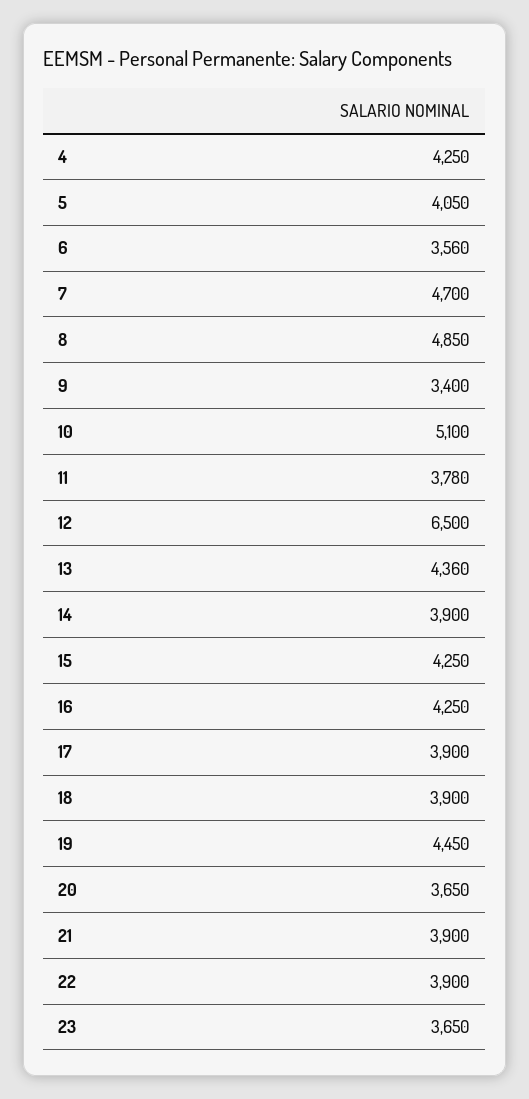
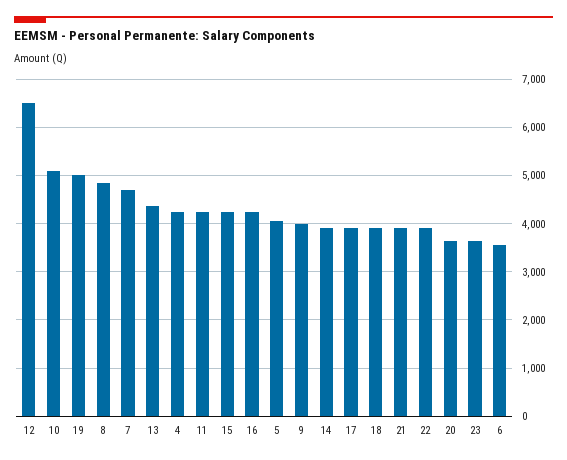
9: 3400 -> 4000
11: 3780 -> 4200
19: 4450 -> 5000

